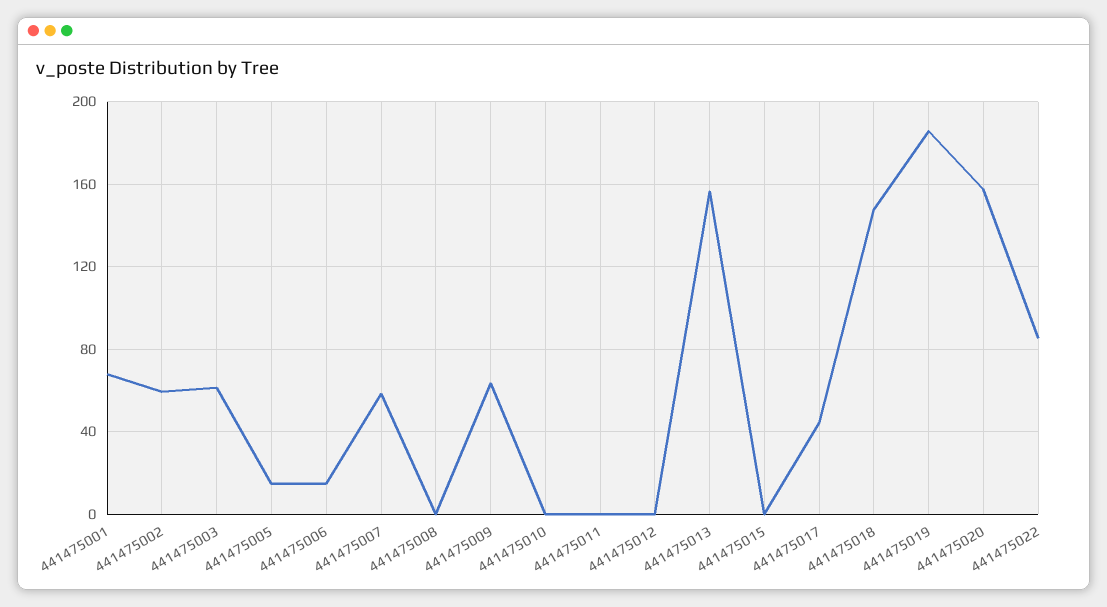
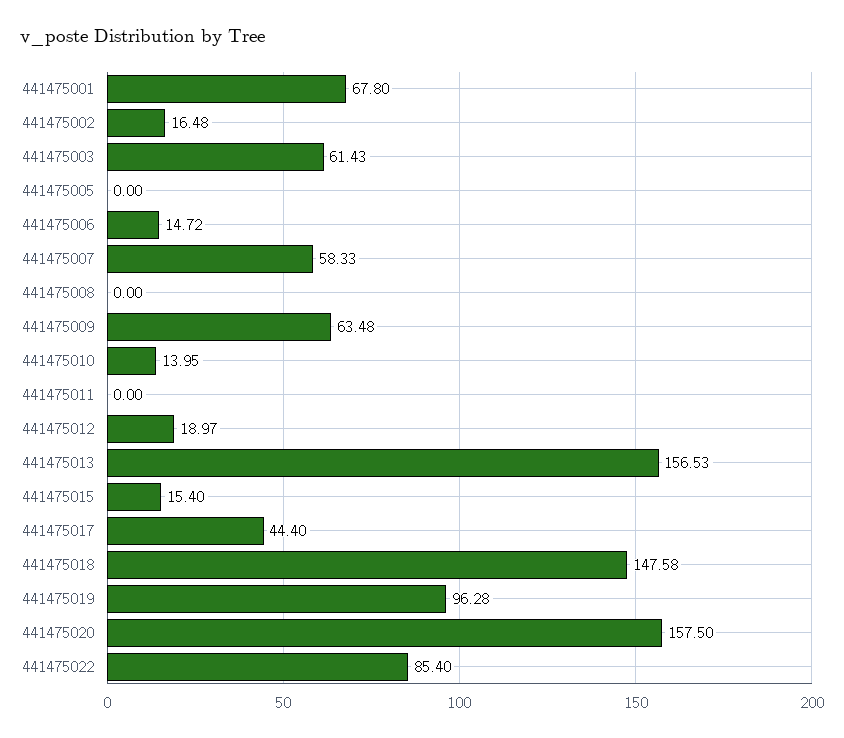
441475002: 60 -> 16.48
441475005: 15 -> 0
441475010: 0 -> 13.95
441475012: 0 -> 18.97
441475015: 0 -> 15.4
441475019: 185 -> 96.28

